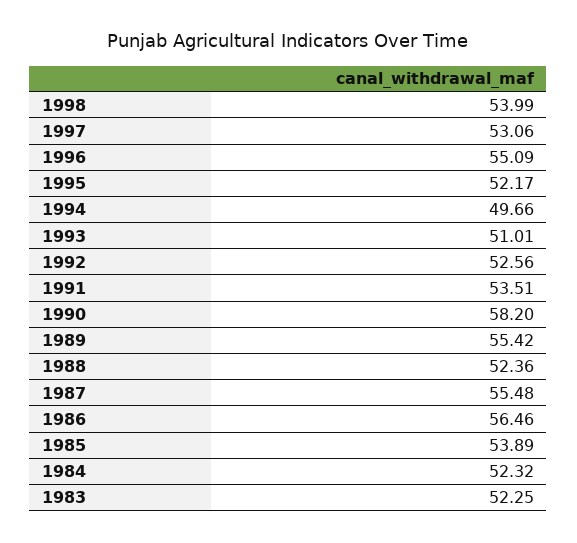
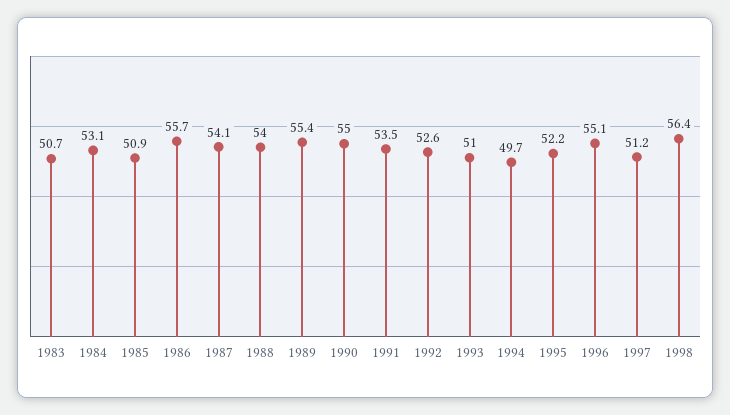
1998: 53.99 -> 56.4
1997: 53.06 -> 51.2
1990: 58.2 -> 55
1988: 52.36 -> 54
1987: 55.48 -> 54.1
1986: 56.46 -> 55.7
1985: 53.89 -> 50.9
1984: 52.32 -> 53.1
1983: 52.25 -> 50.7

